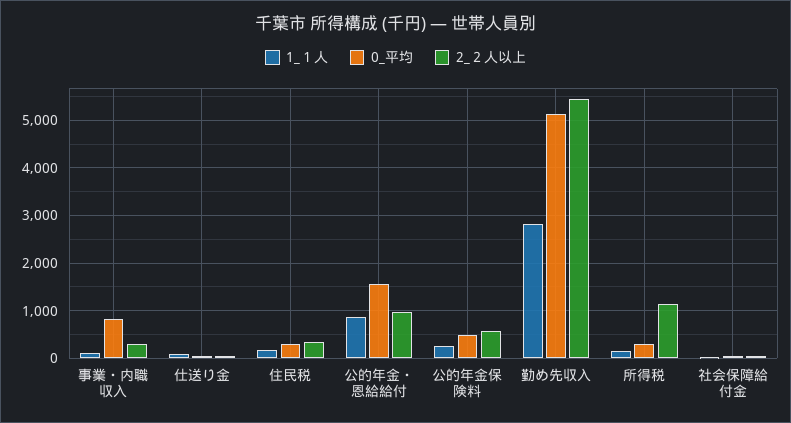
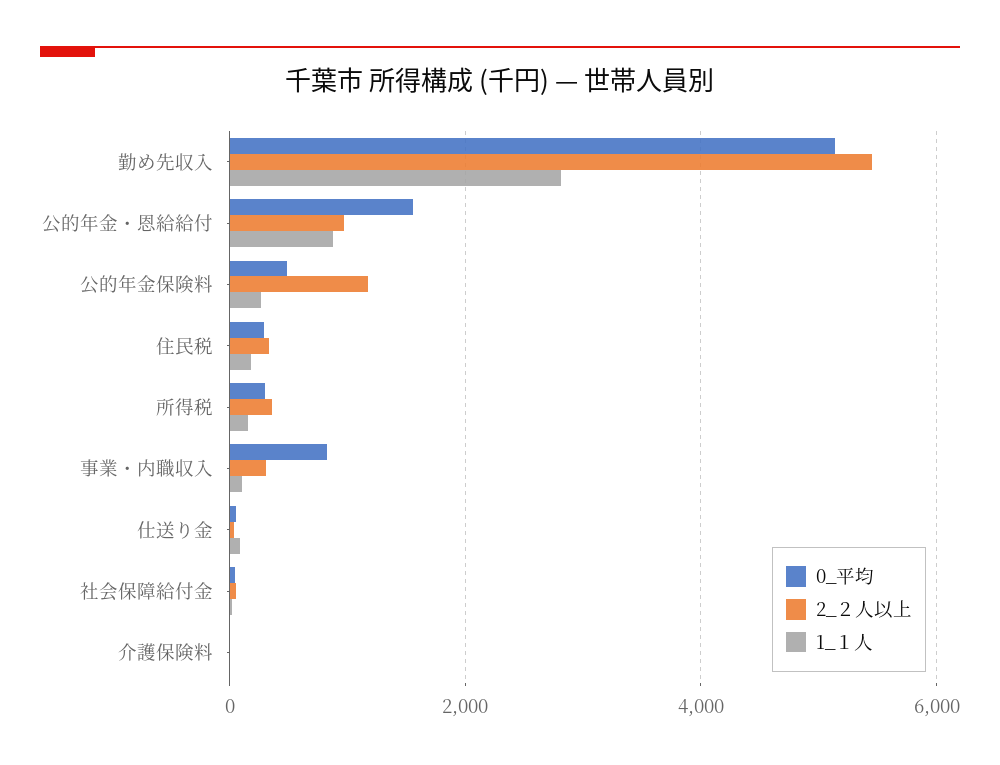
2_２人以上, 公的年金保険料: 600 -> 1200
2_２人以上, 所得税: 1200 -> 400
0_平均, 介護保険料: none -> 0
2_２人以上, 介護保険料: none -> 0
1_１人, 介護保険料: none -> 0

